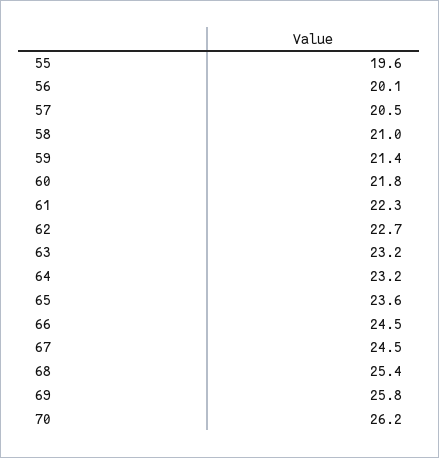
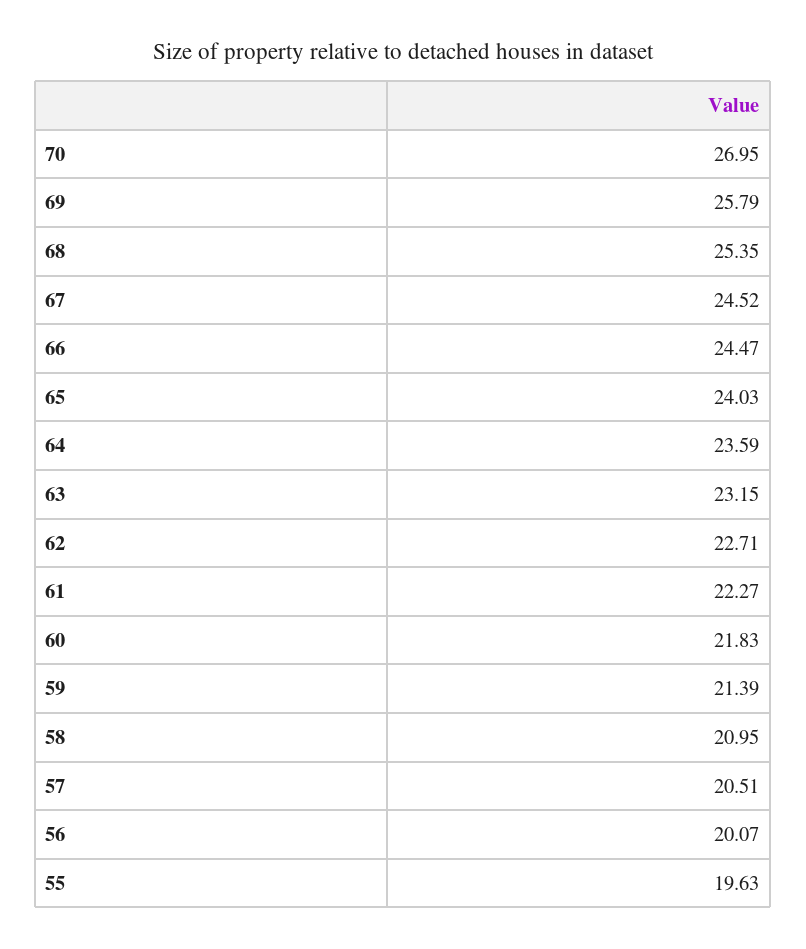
64: 23.2 -> 23.59
65: 23.6 -> 24.03
70: 26.2 -> 26.95

